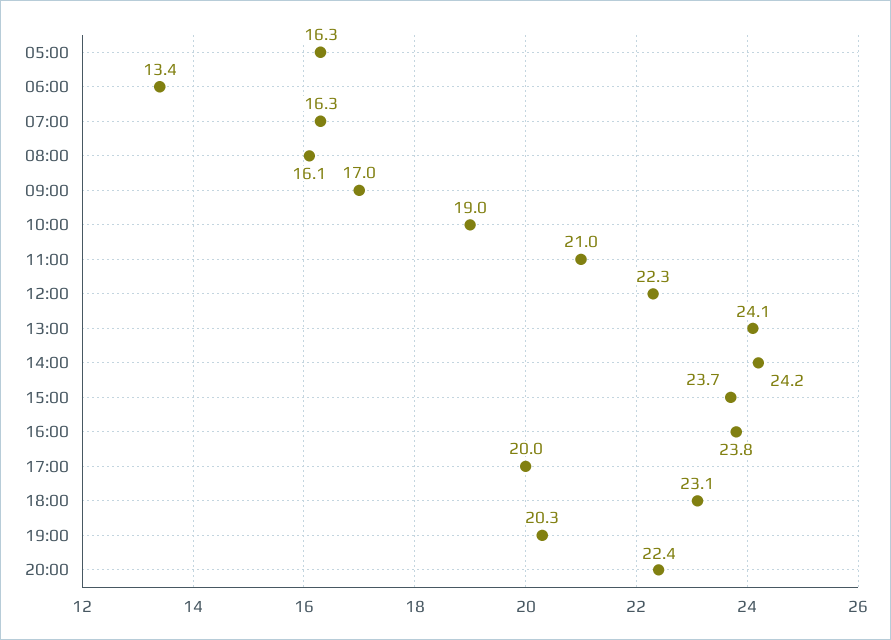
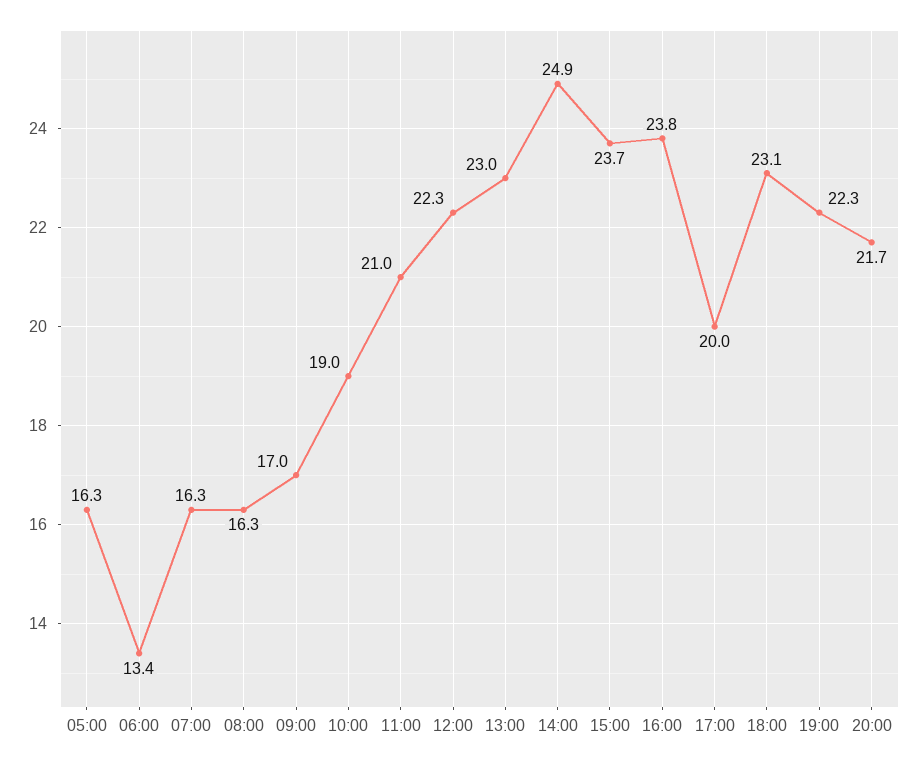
08:00: 16.1 -> 16.3
13:00: 24.1 -> 23
14:00: 24.2 -> 24.9
19:00: 20.3 -> 22.3
20:00: 22.4 -> 21.7

